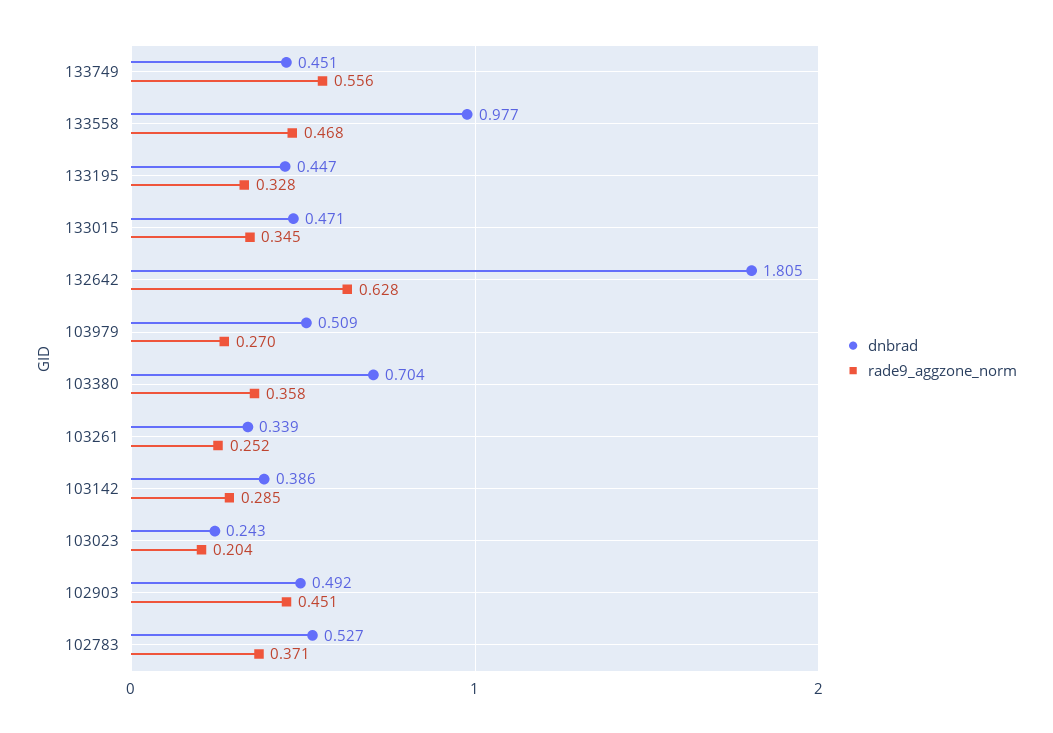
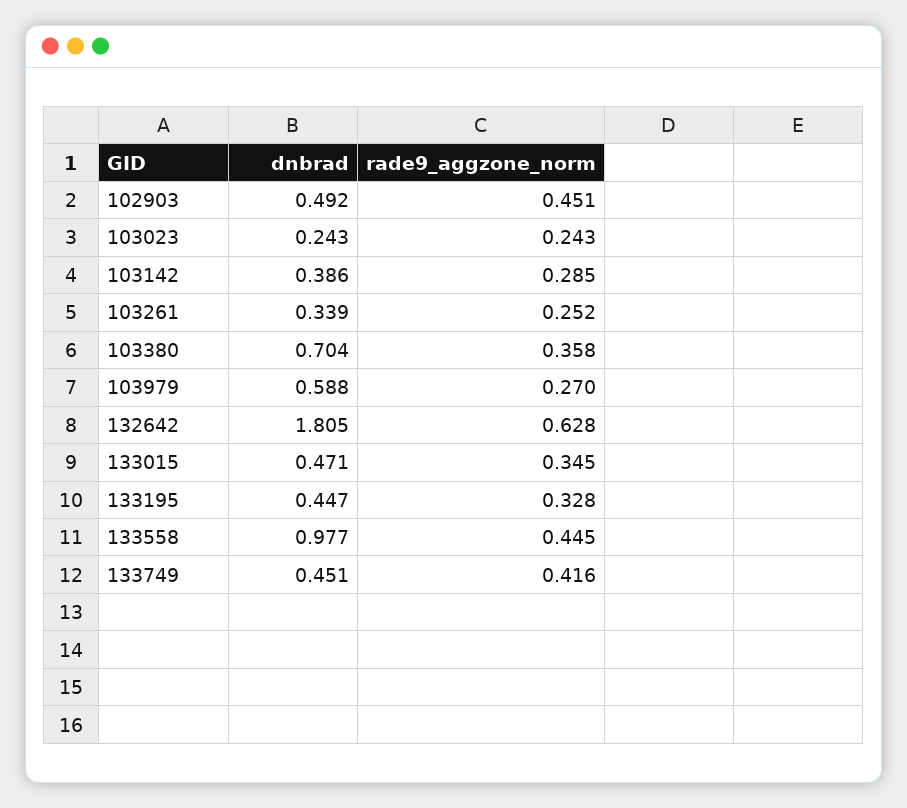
rade9_aggzone_norm, 133749: 0.556 -> 0.416
rade9_aggzone_norm, 133558: 0.468 -> 0.445
dnbrad, 103979: 0.509 -> 0.588
rade9_aggzone_norm, 103023: 0.204 -> 0.243
dnbrad, 102783: 0.527 -> none
rade9_aggzone_norm, 102783: 0.371 -> none

